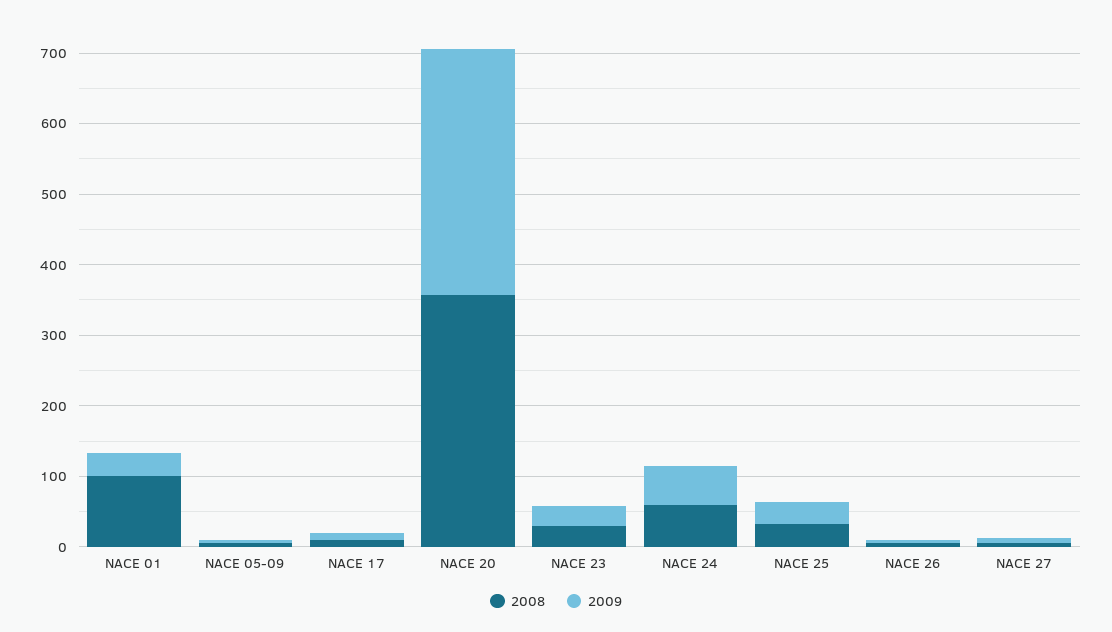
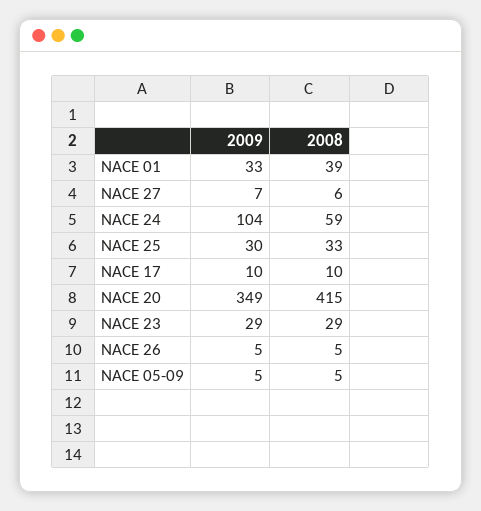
2008, NACE 01: 100 -> 39
2008, NACE 20: 360 -> 415
2009, NACE 24: 60 -> 104

